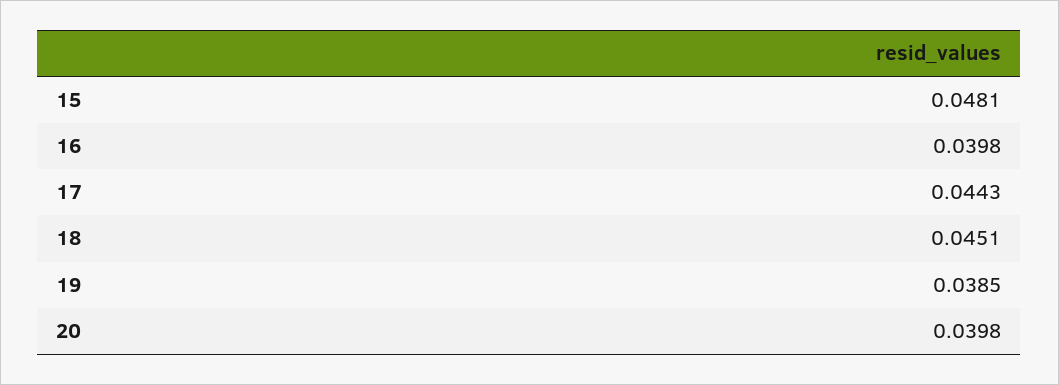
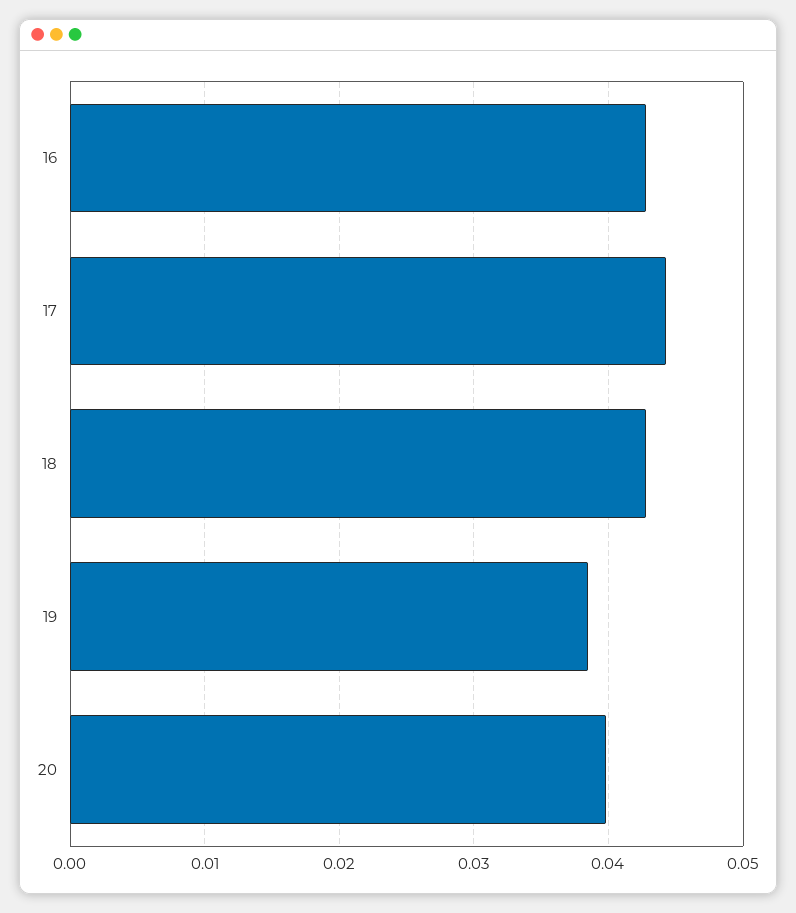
15: 0.0481 -> none
16: 0.0398 -> 0.043
18: 0.0451 -> 0.043

